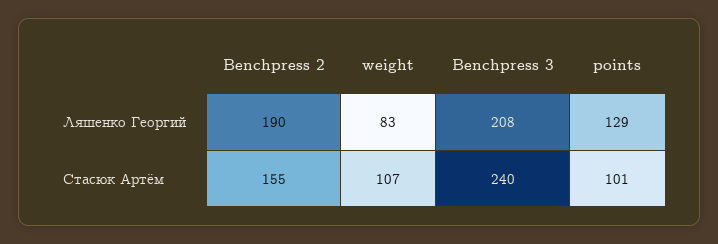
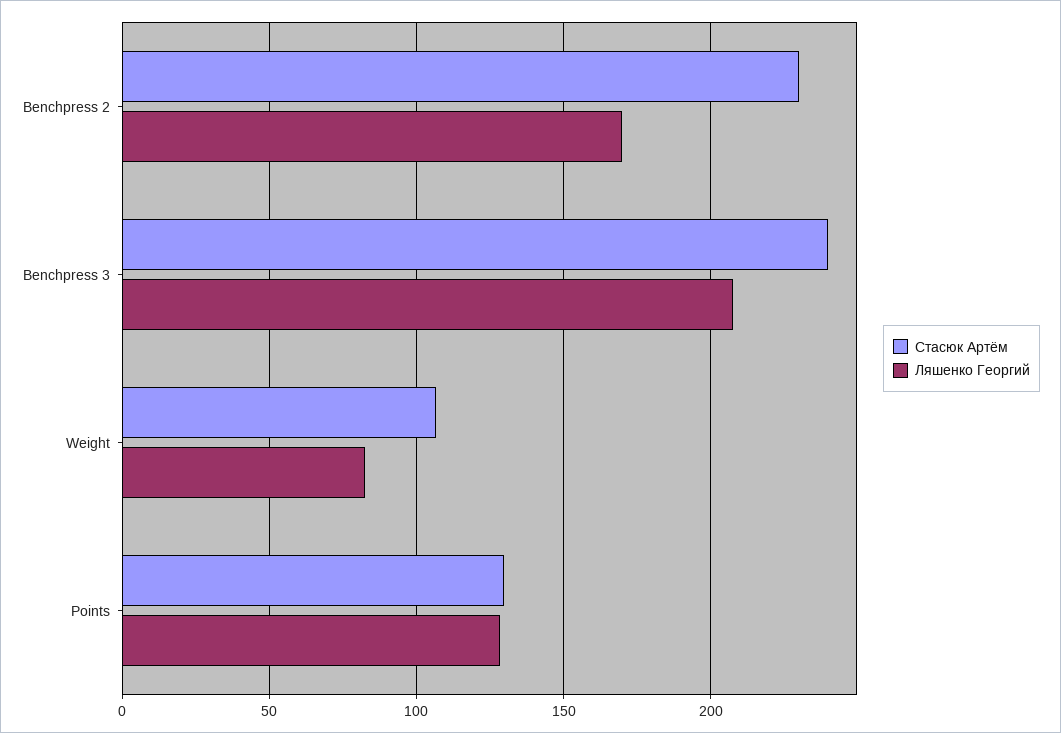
Ляшенко Георгий, Benchpress 2: 190 -> 170
Стасюк Артём, Benchpress 2: 155 -> 230
Стасюк Артём, points: 101 -> 130

